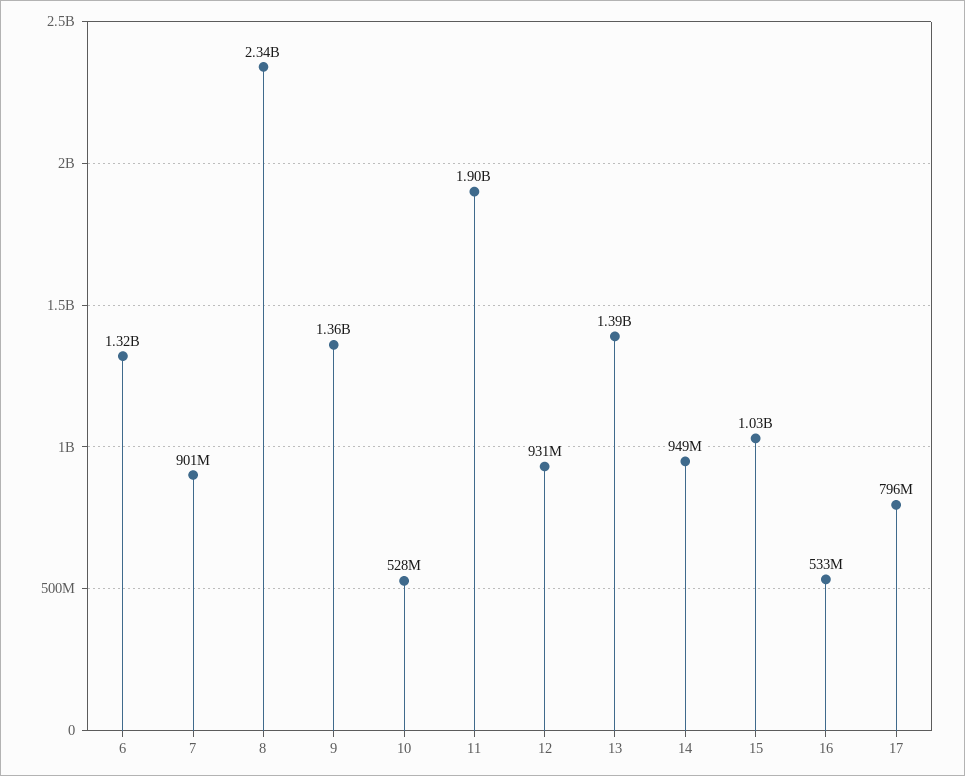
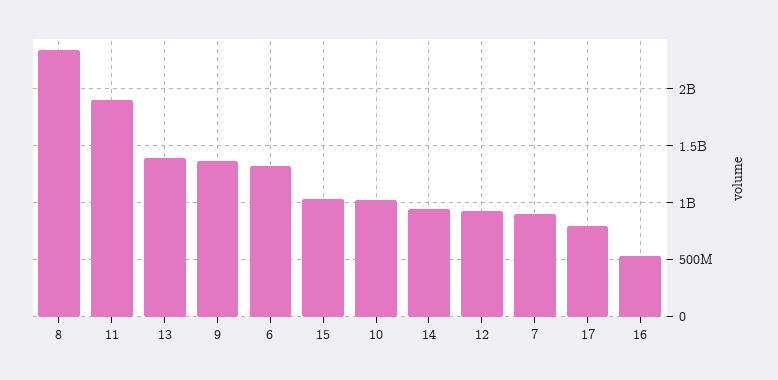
10: 528000000 -> 1000000000

